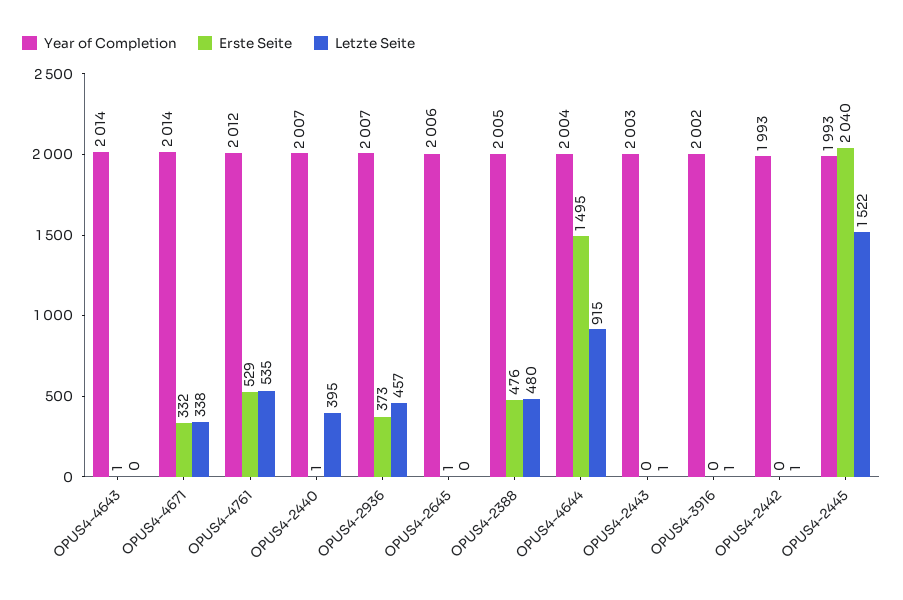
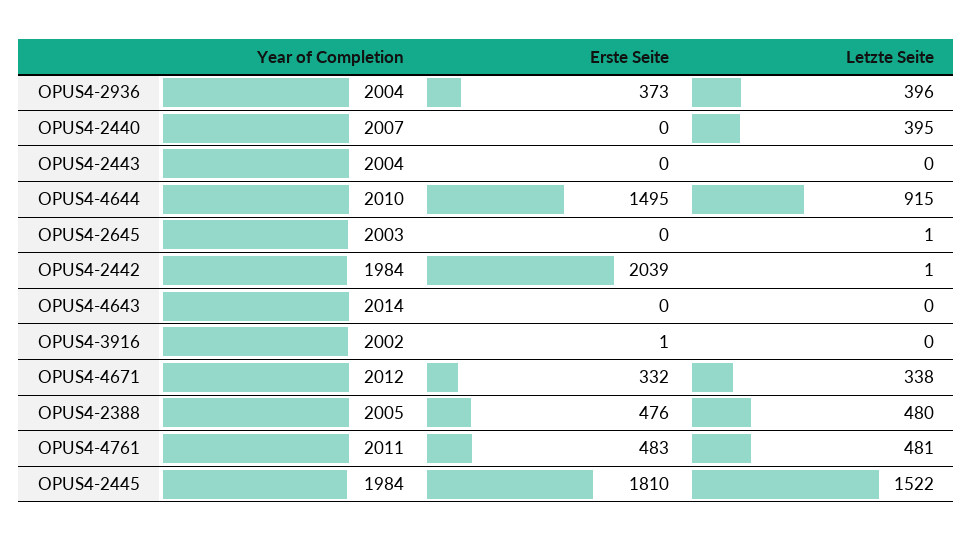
Erste Seite, OPUS4-4643: 1 -> 0
Year of Completion, OPUS4-4671: 2014 -> 2012
Year of Completion, OPUS4-4761: 2012 -> 2011
Erste Seite, OPUS4-4761: 529 -> 483
Letzte Seite, OPUS4-4761: 535 -> 481
Erste Seite, OPUS4-2440: 1 -> 0
Year of Completion, OPUS4-2936: 2007 -> 2004
Letzte Seite, OPUS4-2936: 457 -> 396
Year of Completion, OPUS4-2645: 2006 -> 2003
Erste Seite, OPUS4-2645: 1 -> 0
Letzte Seite, OPUS4-2645: 0 -> 1
Year of Completion, OPUS4-4644: 2004 -> 2010
Year of Completion, OPUS4-2443: 2003 -> 2004
Letzte Seite, OPUS4-2443: 1 -> 0
Erste Seite, OPUS4-3916: 0 -> 1
Letzte Seite, OPUS4-3916: 1 -> 0
Year of Completion, OPUS4-2442: 1993 -> 1984
Erste Seite, OPUS4-2442: 0 -> 2039
Year of Completion, OPUS4-2445: 1993 -> 1984
Erste Seite, OPUS4-2445: 2040 -> 1810

